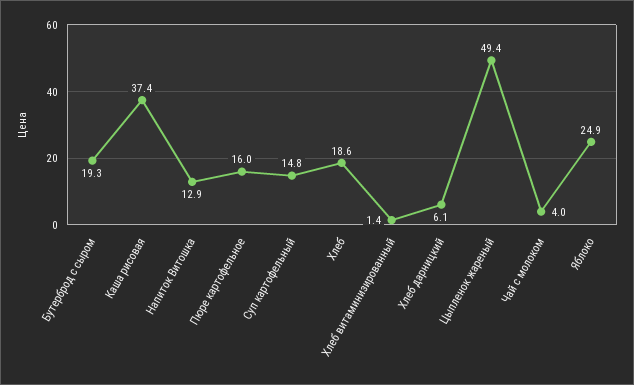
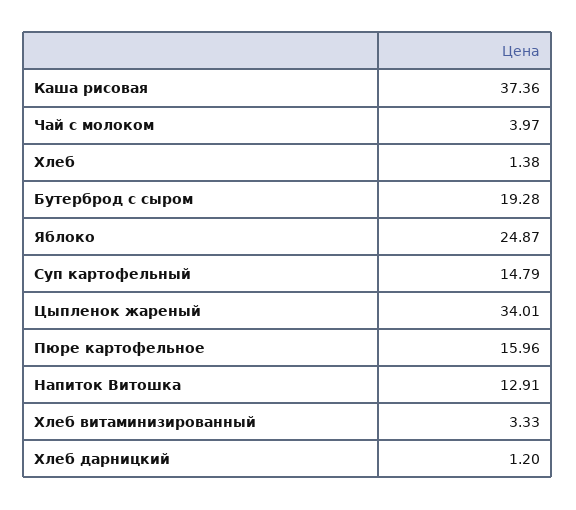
Хлеб: 18.6 -> 1.38
Хлеб витаминизированный: 1.4 -> 3.33
Хлеб дарницкий: 6.1 -> 1.2
Цыпленок жареный: 49.4 -> 34.01

